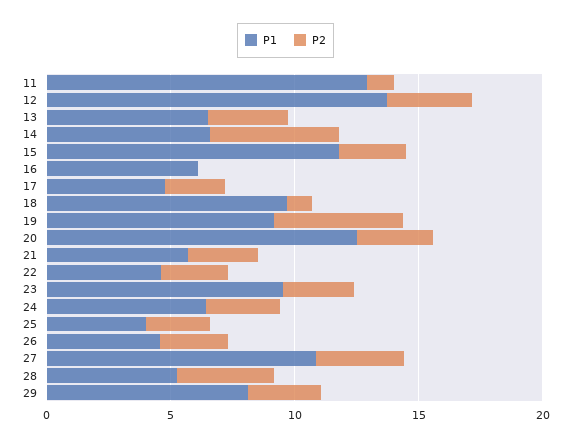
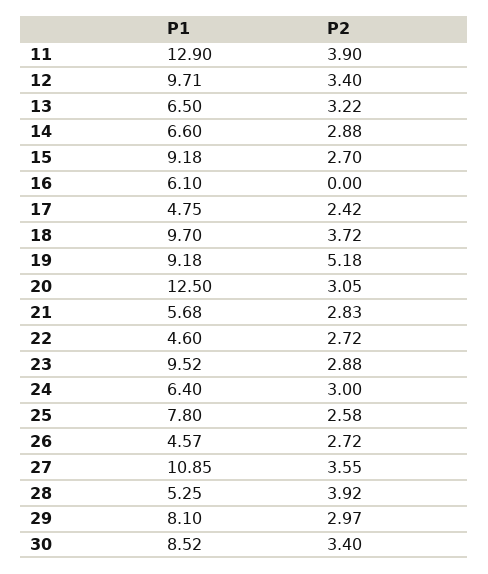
P2, 11: 1 -> 3.9
P1, 12: 14 -> 9.71
P2, 14: 5 -> 2.88
P1, 15: 12 -> 9.18
P2, 18: 1 -> 3.72
P1, 25: 4 -> 7.8
P1, 30: none -> 8.52
P2, 30: none -> 3.4

